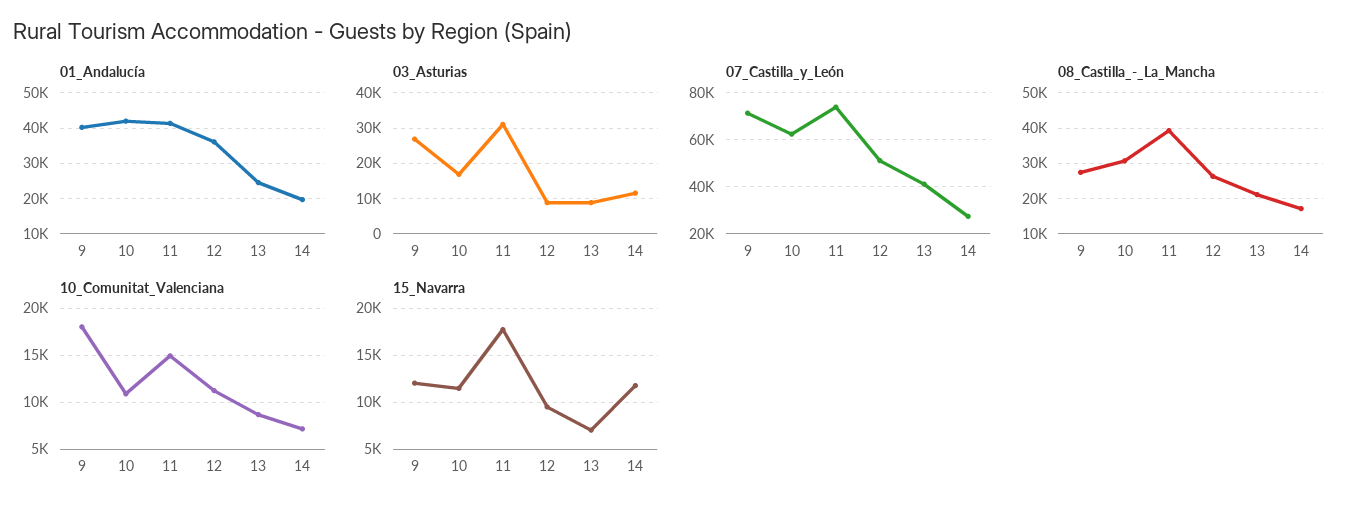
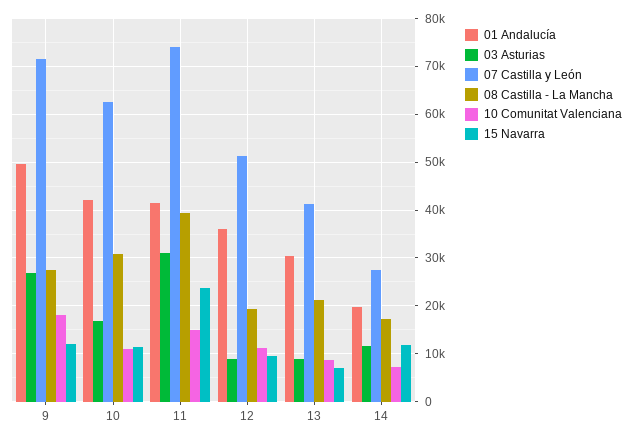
01_Andalucía, 9: 40000 -> 50000
01_Andalucía, 13: 24000 -> 30000
08_Castilla_-_La_Mancha, 12: 26000 -> 20000
15_Navarra, 11: 18000 -> 24000

